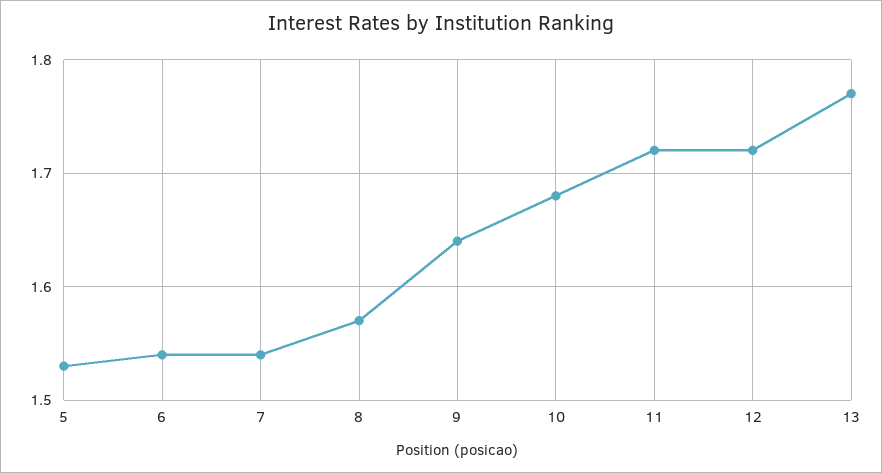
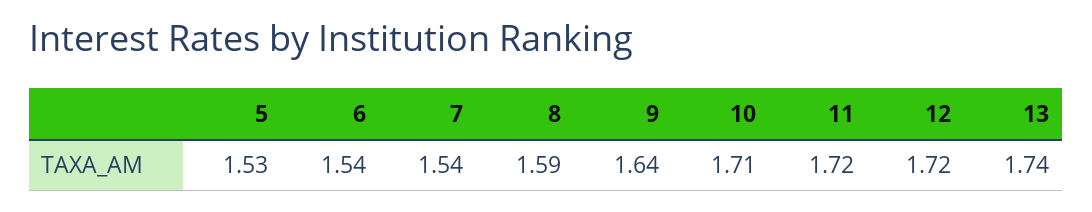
8: 1.57 -> 1.59
10: 1.68 -> 1.71
13: 1.77 -> 1.74

